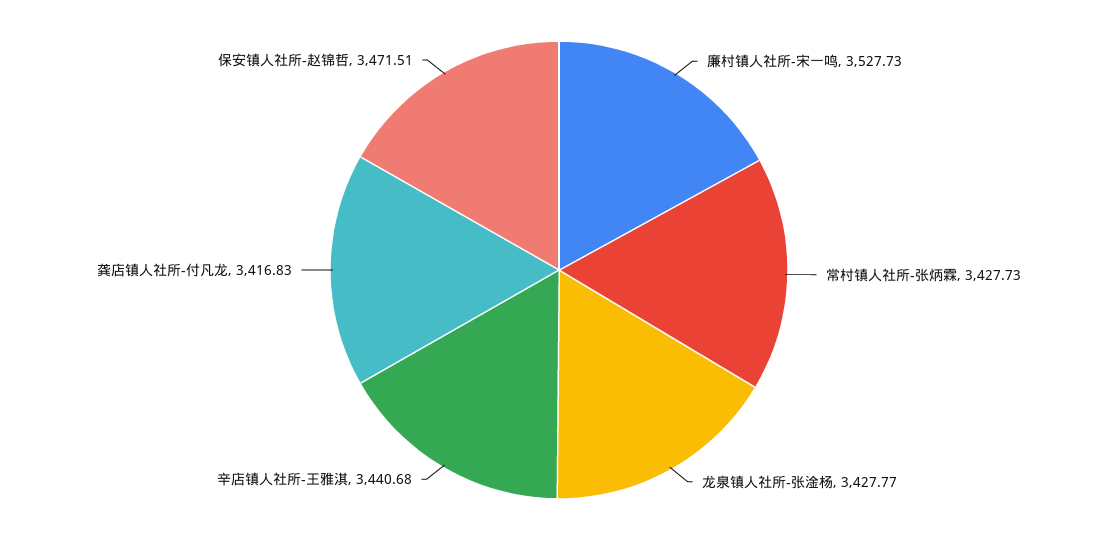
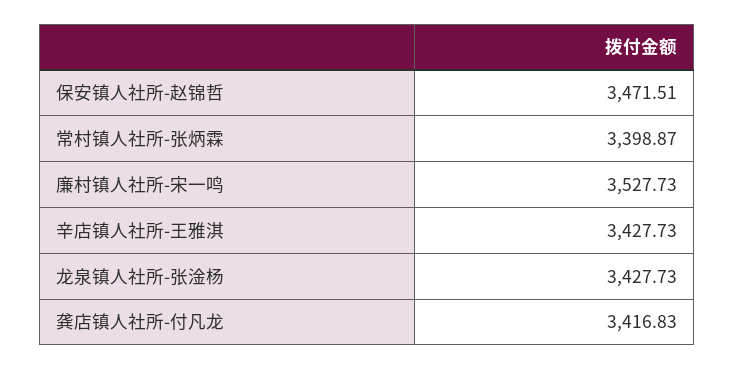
常村镇人社所-张炳霖: 3427.73 -> 3398.87
龙泉镇人社所-张淦杨: 3427.77 -> 3427.73
辛店镇人社所-王雅淇: 3440.68 -> 3427.73

